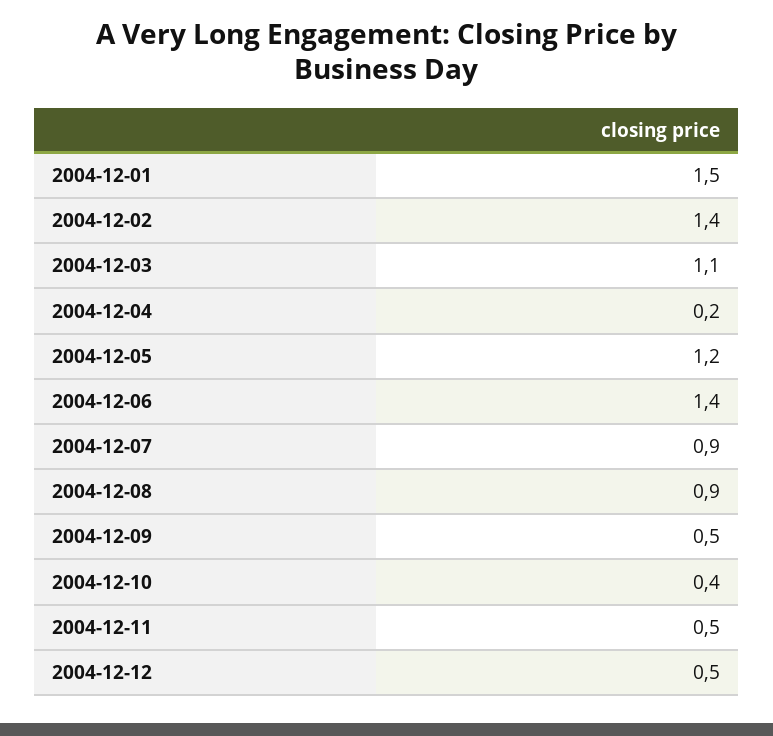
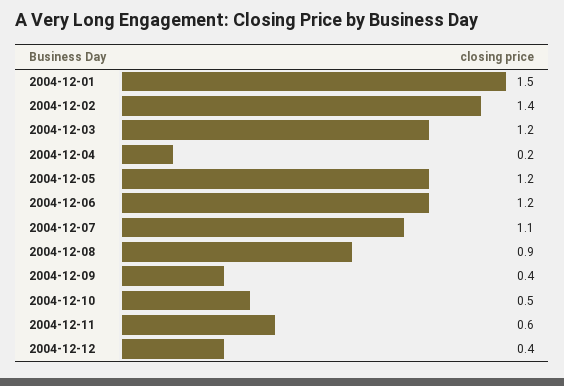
2004-12-03: 1.1 -> 1.2
2004-12-06: 1.4 -> 1.2
2004-12-07: 0.9 -> 1.1
2004-12-09: 0.5 -> 0.4
2004-12-10: 0.4 -> 0.5
2004-12-11: 0.5 -> 0.6
2004-12-12: 0.5 -> 0.4

